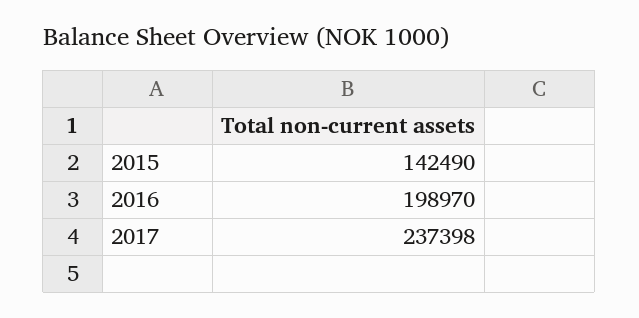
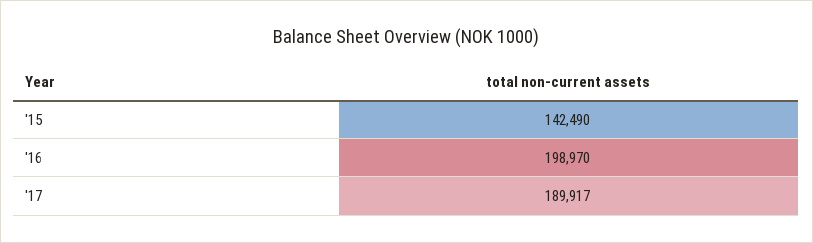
2017: 237398 -> 189917

